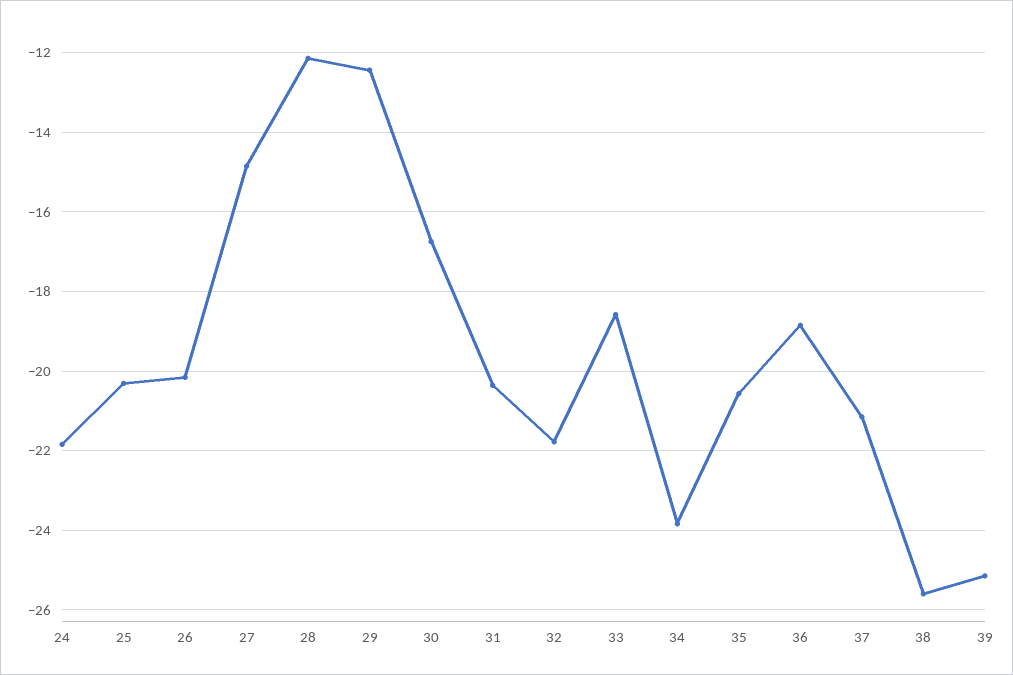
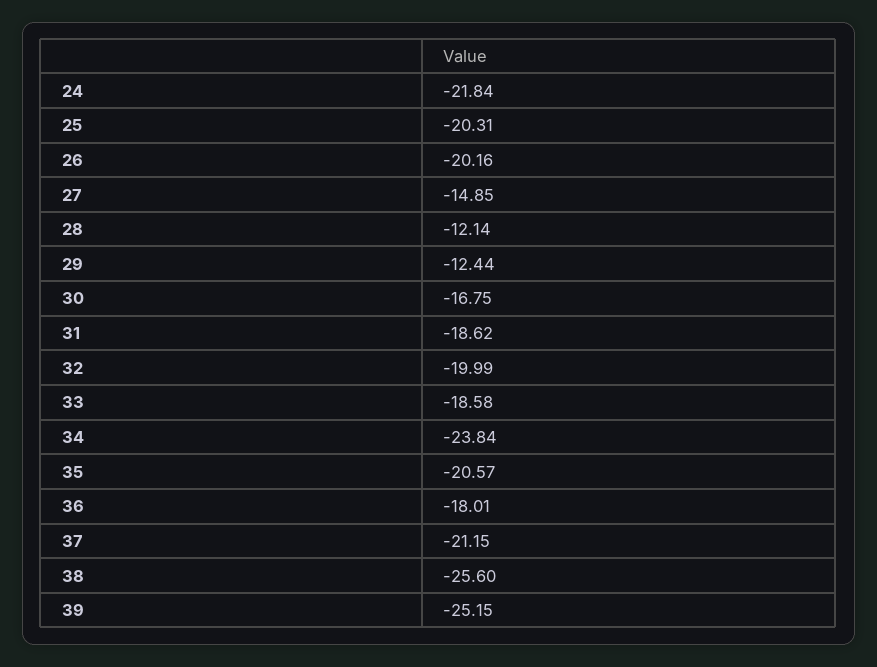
31: -20.4 -> -18.62
32: -21.8 -> -19.99
36: -18.8 -> -18.01

